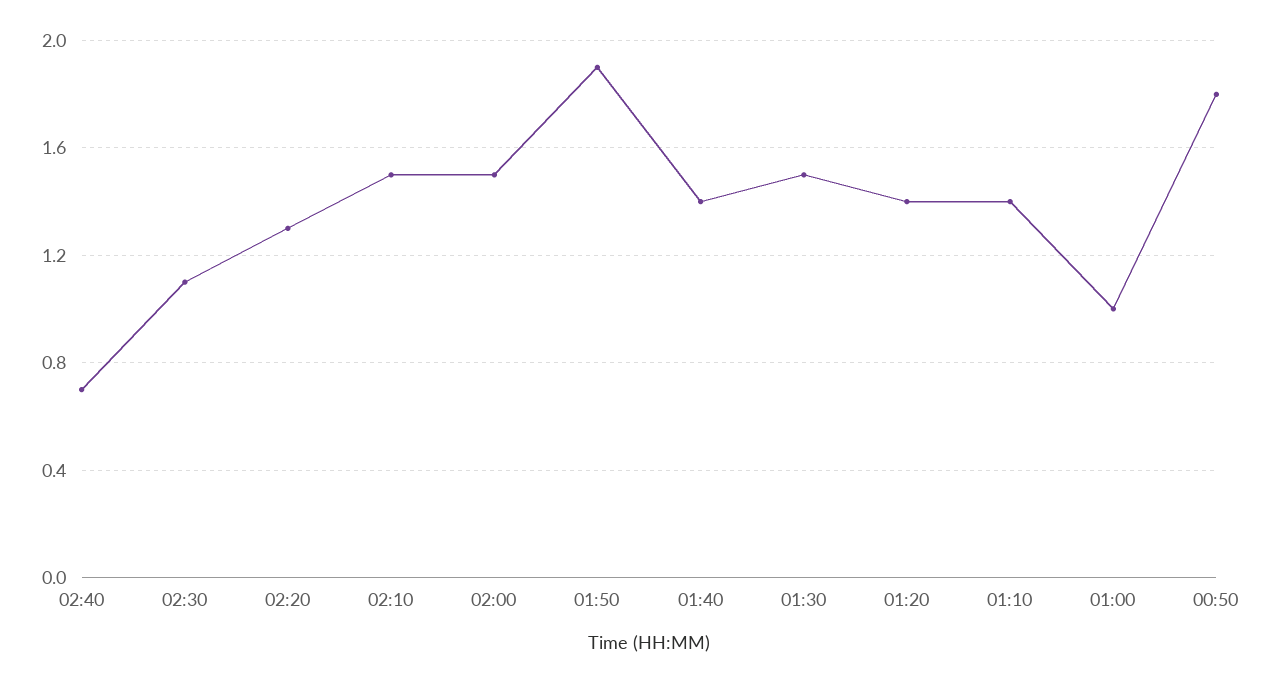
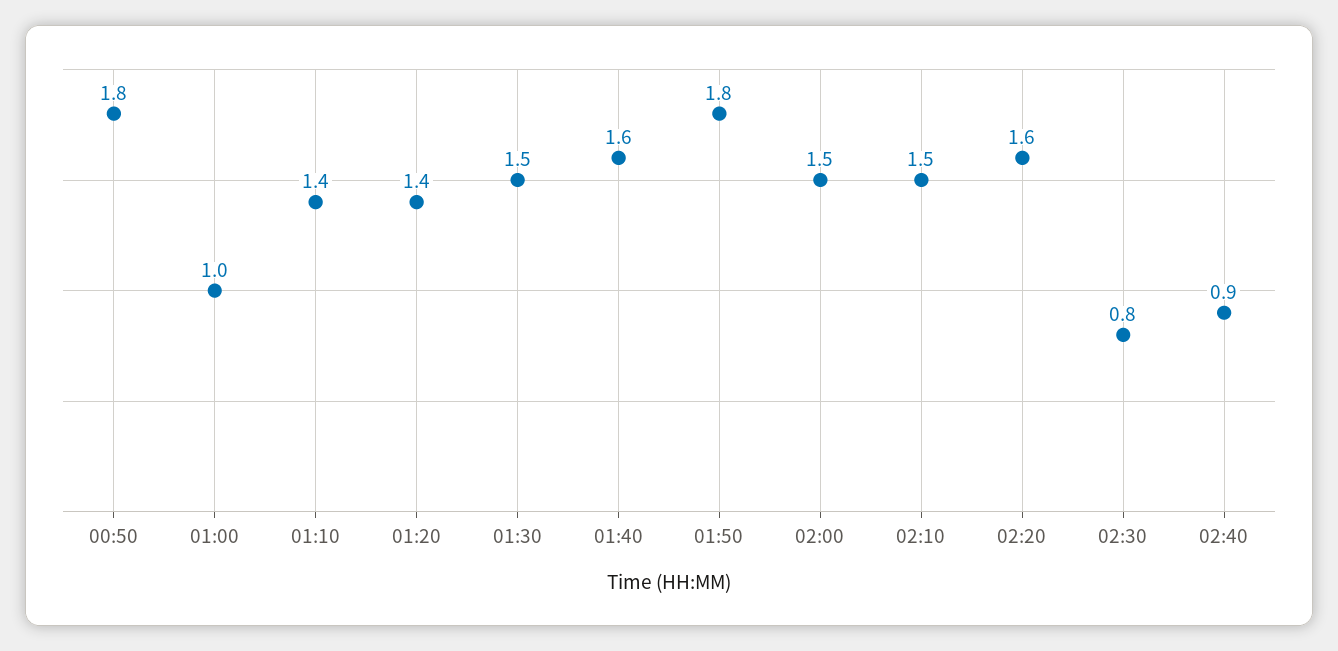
02:40: 0.7 -> 0.9
02:30: 1.1 -> 0.8
02:20: 1.3 -> 1.6
01:50: 1.9 -> 1.8
01:40: 1.4 -> 1.6

